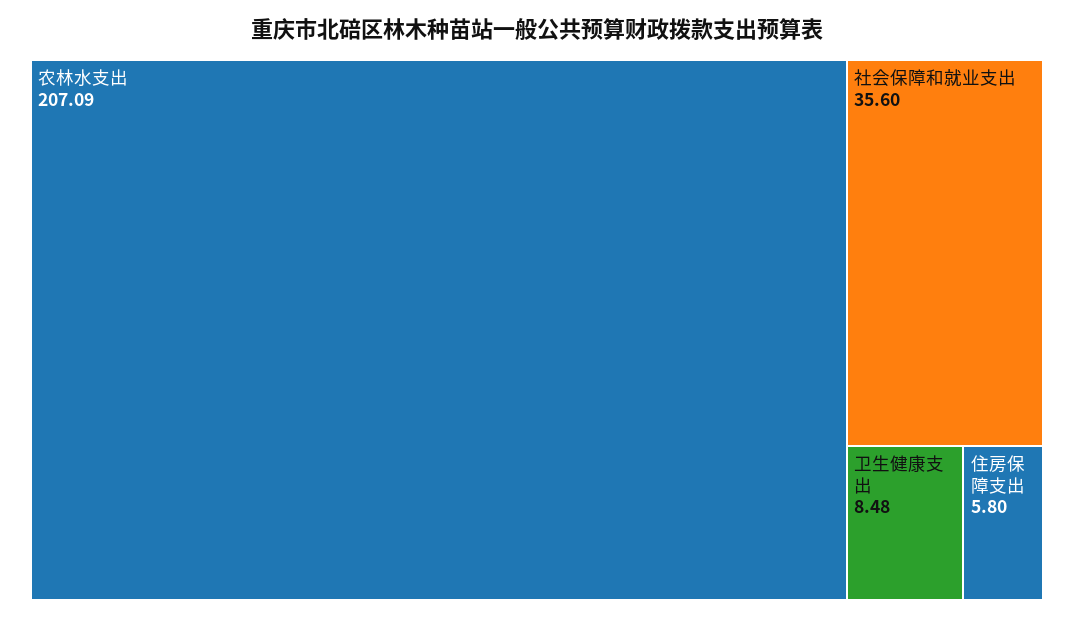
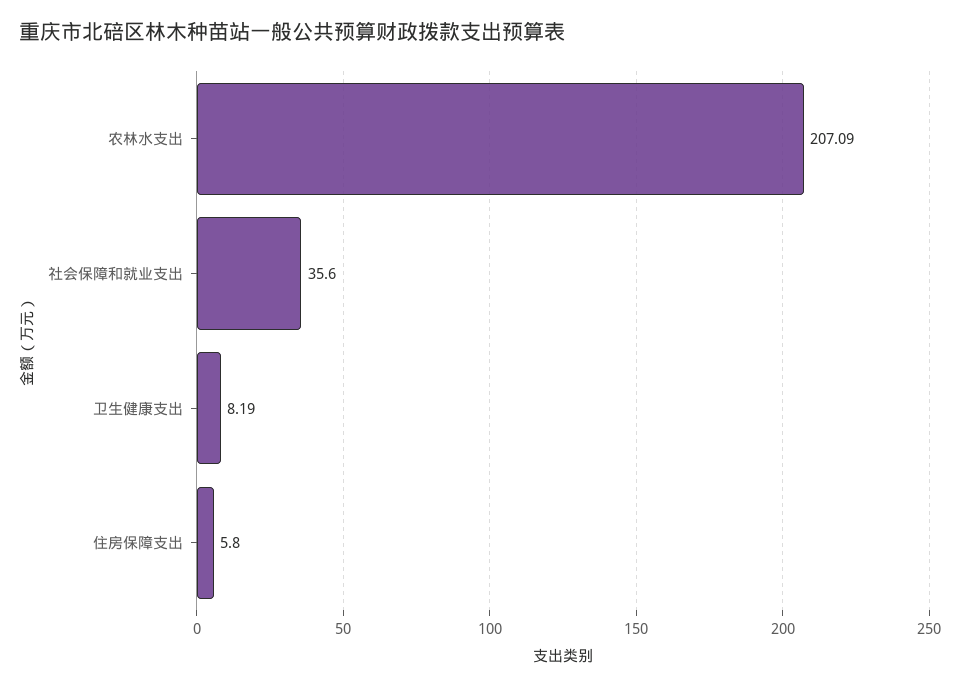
卫生健康支出: 8.48 -> 8.19

